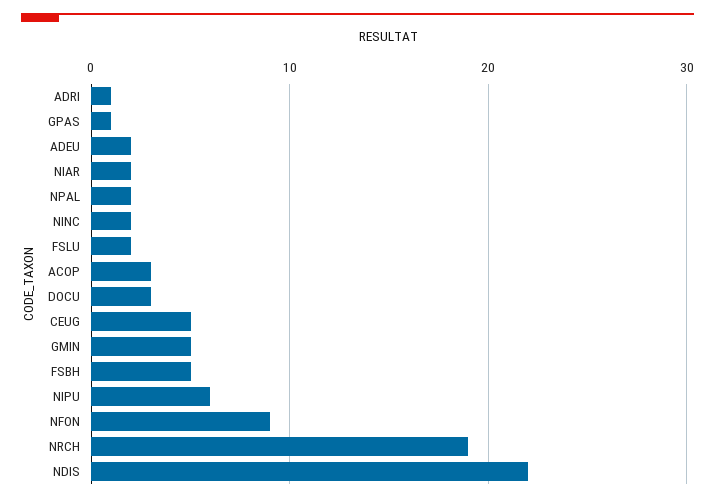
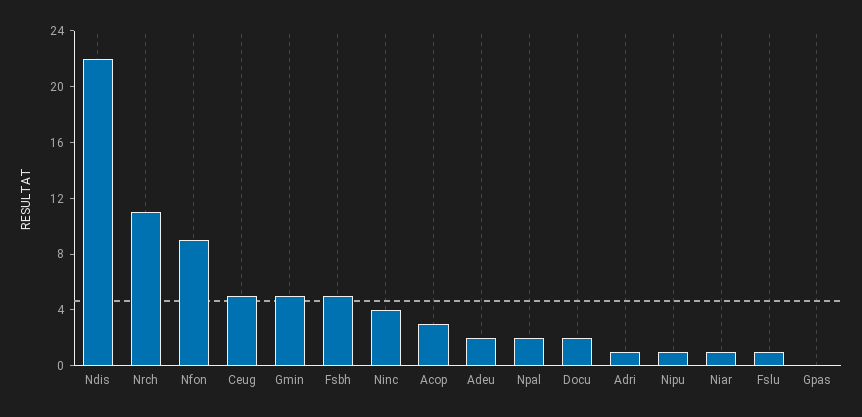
GPAS: 1 -> 0
NIAR: 2 -> 1
NINC: 2 -> 4
FSLU: 2 -> 1
DOCU: 3 -> 2
NIPU: 6 -> 1
NRCH: 19 -> 11

